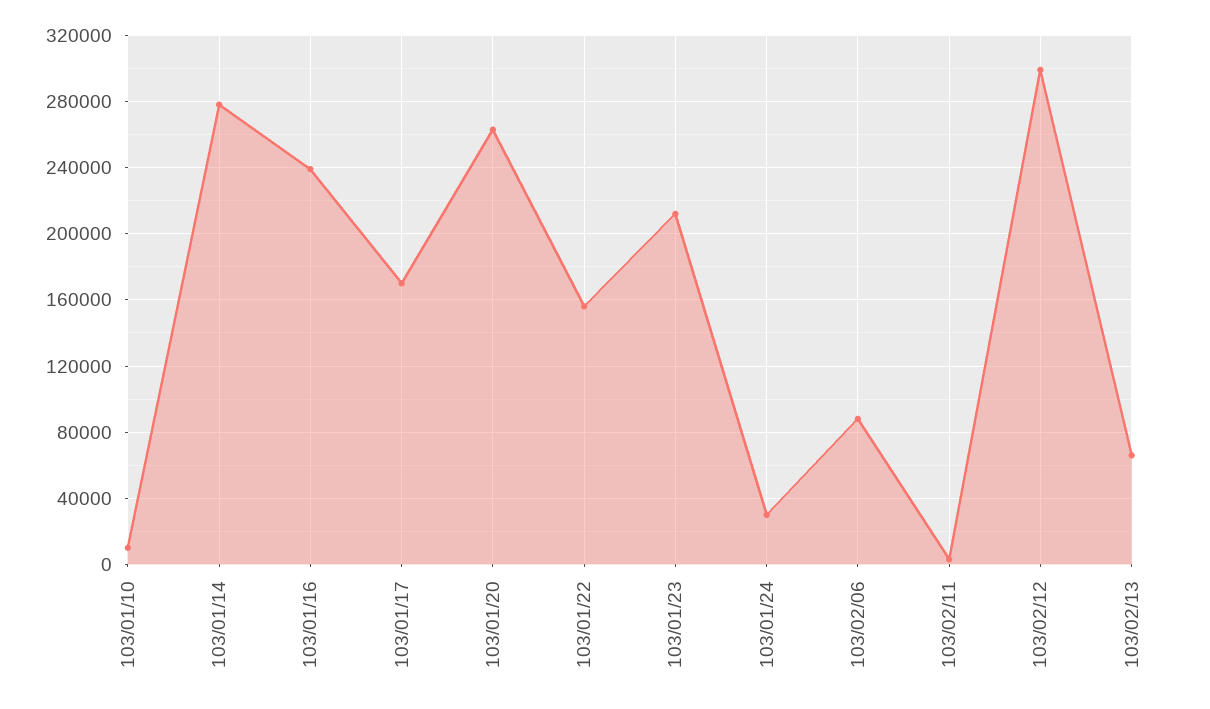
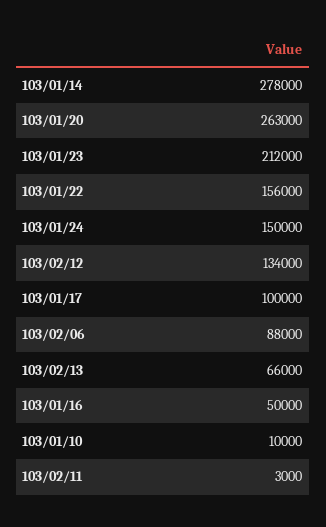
103/01/16: 240000 -> 50000
103/01/17: 170000 -> 100000
103/01/24: 30000 -> 150000
103/02/12: 300000 -> 134000

